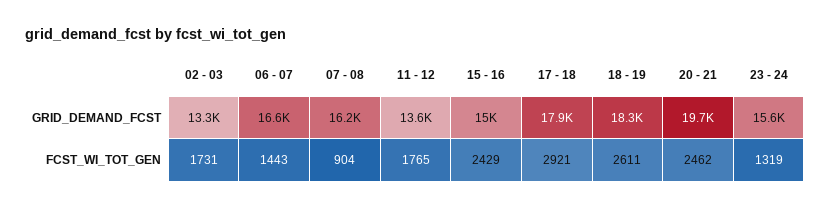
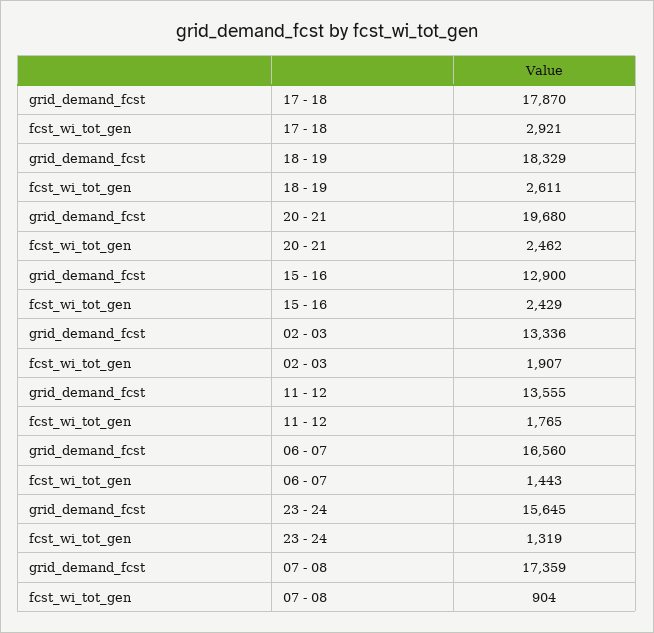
07 - 08, GRID_DEMAND_FCST: 16200 -> 17359
15 - 16, GRID_DEMAND_FCST: 15000 -> 12900
02 - 03, FCST_WI_TOT_GEN: 1731 -> 1907

